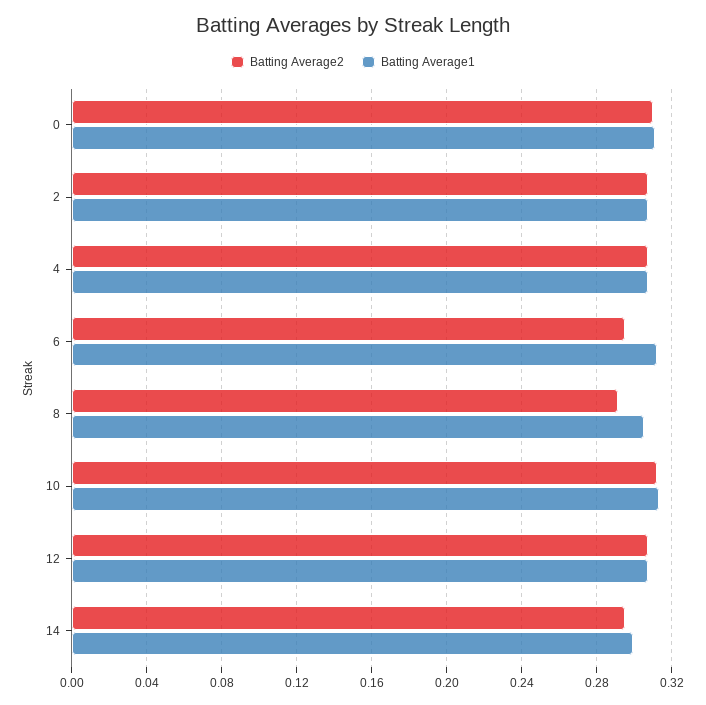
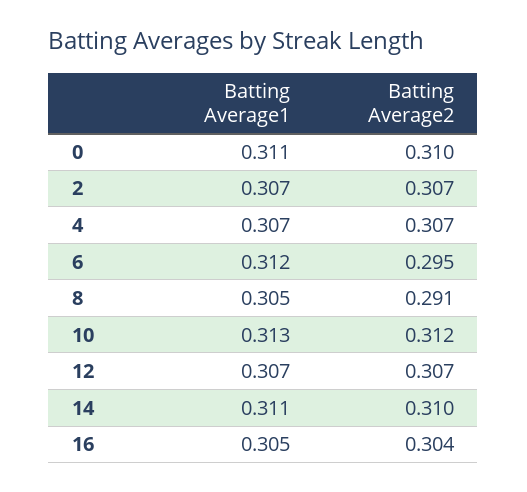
Batting Average2, 14: 0.295 -> 0.31
Batting Average1, 14: 0.3 -> 0.311
Batting Average1, 16: none -> 0.305
Batting Average2, 16: none -> 0.304

